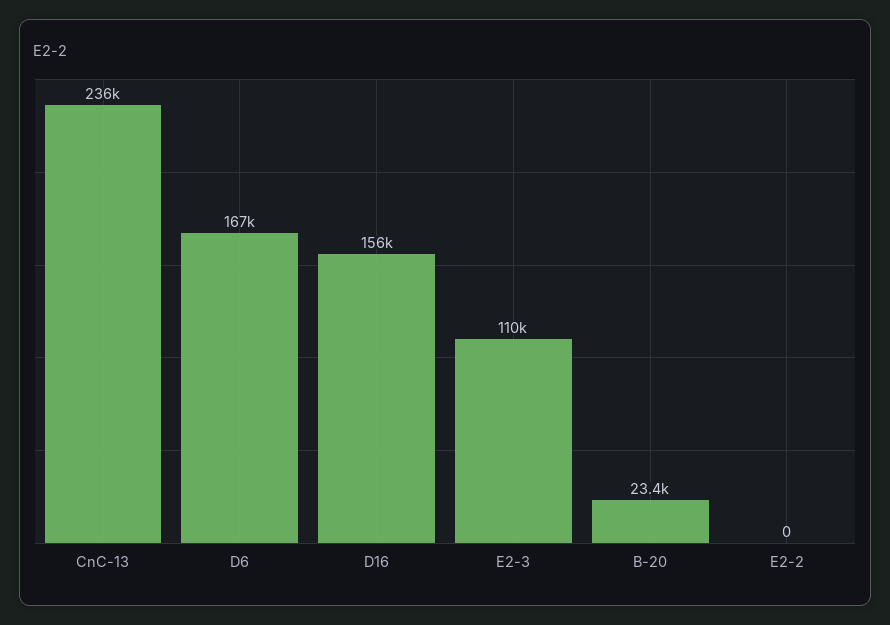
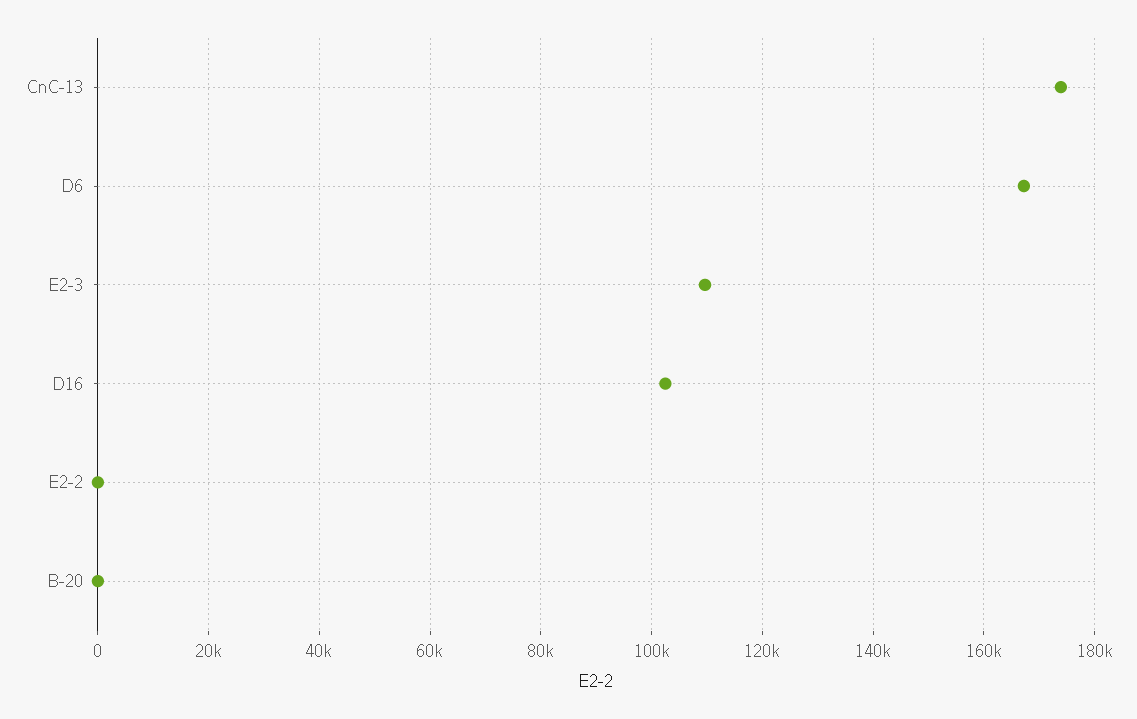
CnC-13: 236000 -> 174000
D16: 156000 -> 102000
B-20: 23400 -> 0

